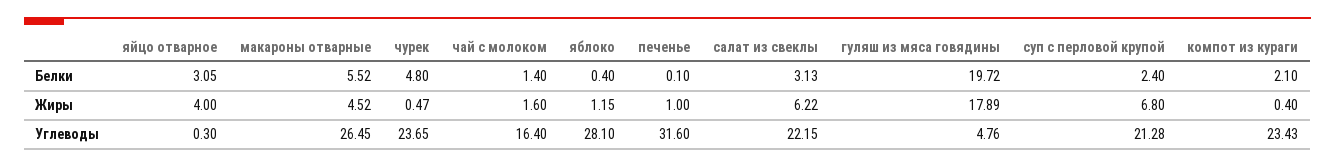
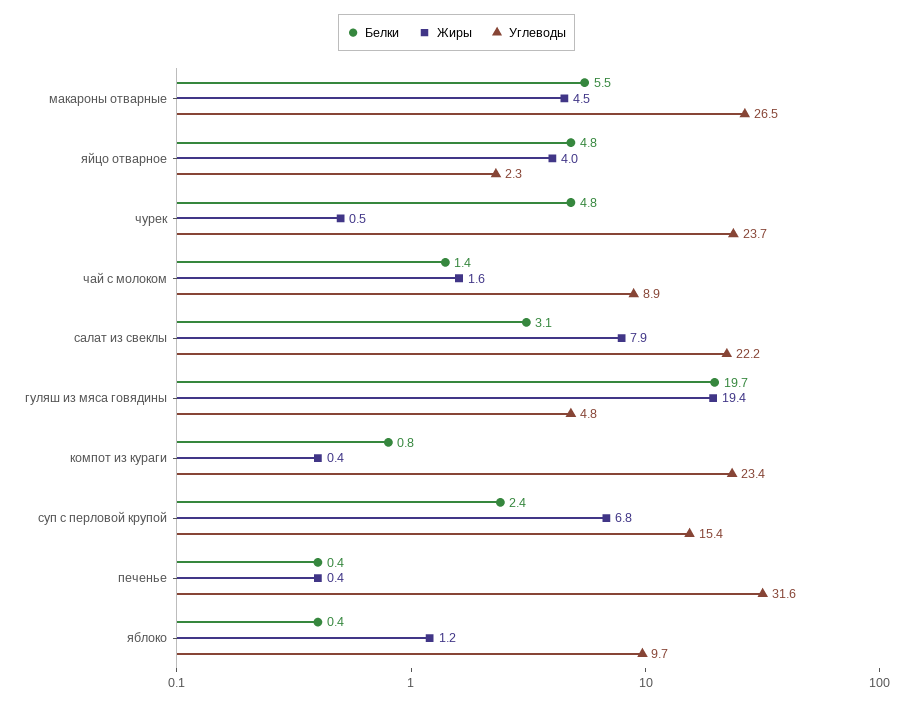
Белки, яйцо отварное: 3.05 -> 4.8
Белки, печенье: 0.1 -> 0.4
Белки, компот из кураги: 2.1 -> 0.8
Жиры, печенье: 1 -> 0.4
Жиры, салат из свеклы: 6.22 -> 7.9
Жиры, гуляш из мяса говядины: 17.89 -> 19.4
Углеводы, яйцо отварное: 0.3 -> 2.3
Углеводы, чай с молоком: 16.4 -> 8.9
Углеводы, яблоко: 28.1 -> 9.7
Углеводы, суп с перловой крупой: 21.28 -> 15.4

